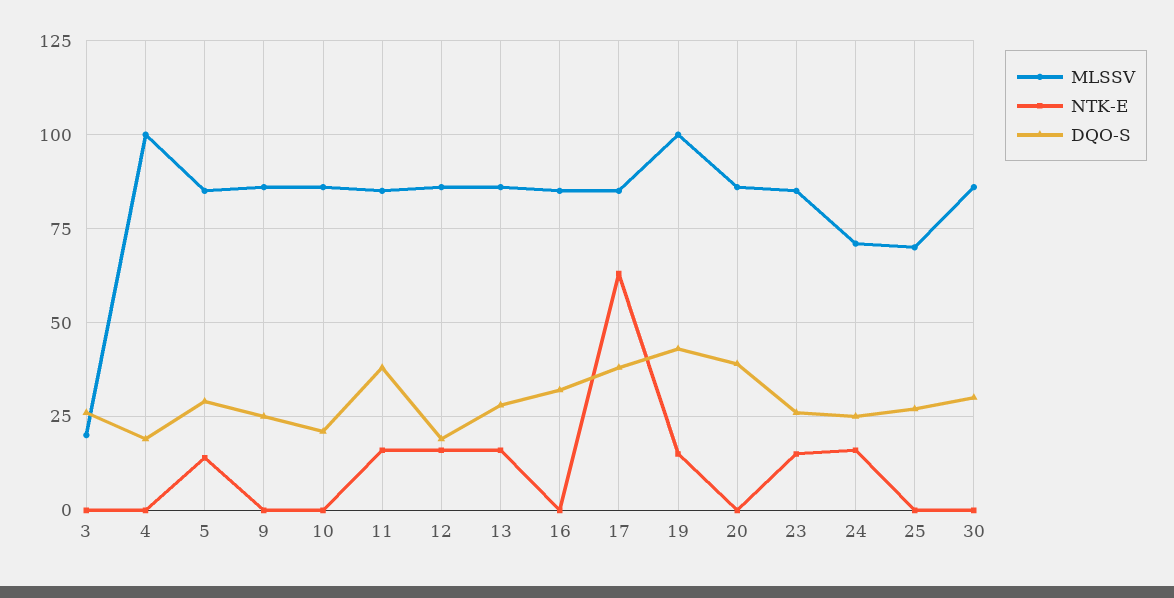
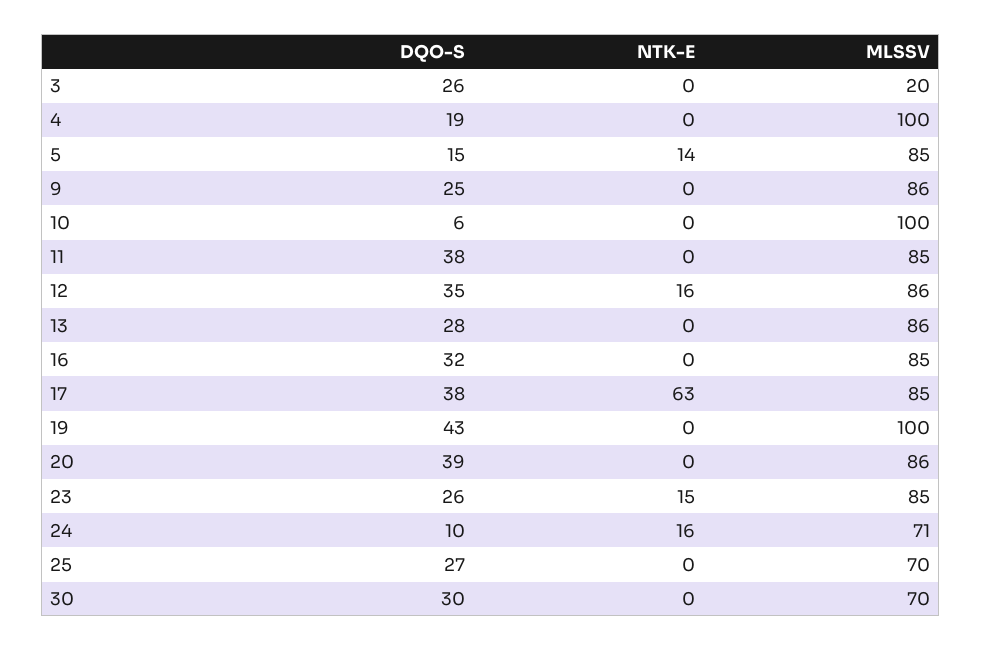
DQO-S, 5: 30 -> 15
MLSSV, 10: 85 -> 100
DQO-S, 10: 20 -> 6
NTK-E, 11: 15 -> 0
DQO-S, 12: 20 -> 35
NTK-E, 13: 15 -> 0
NTK-E, 19: 15 -> 0
DQO-S, 24: 25 -> 10
MLSSV, 30: 85 -> 70

